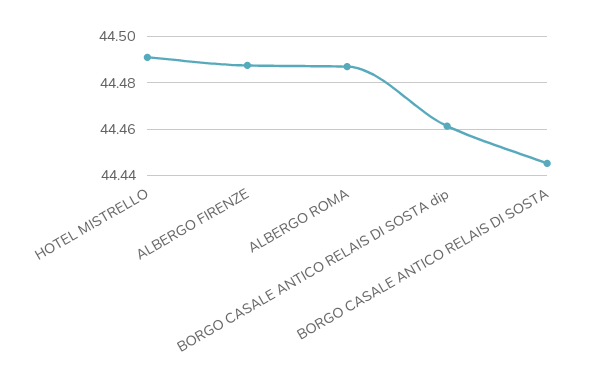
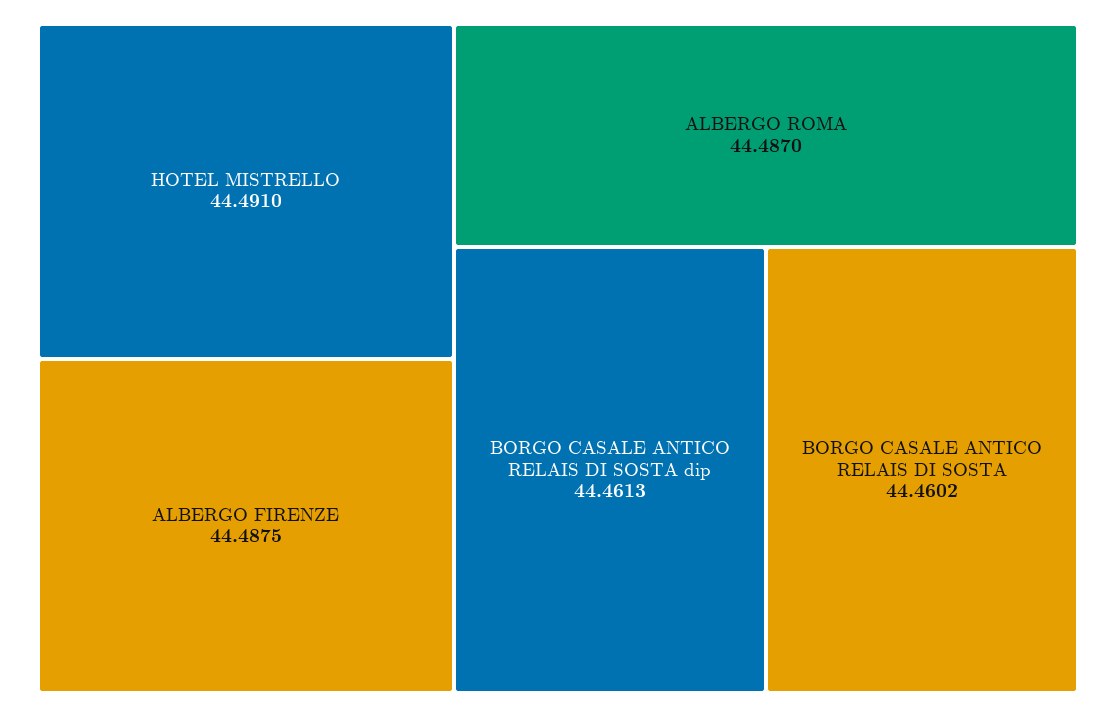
BORGO CASALE ANTICO RELAIS DI SOSTA: 44.445 -> 44.4602

